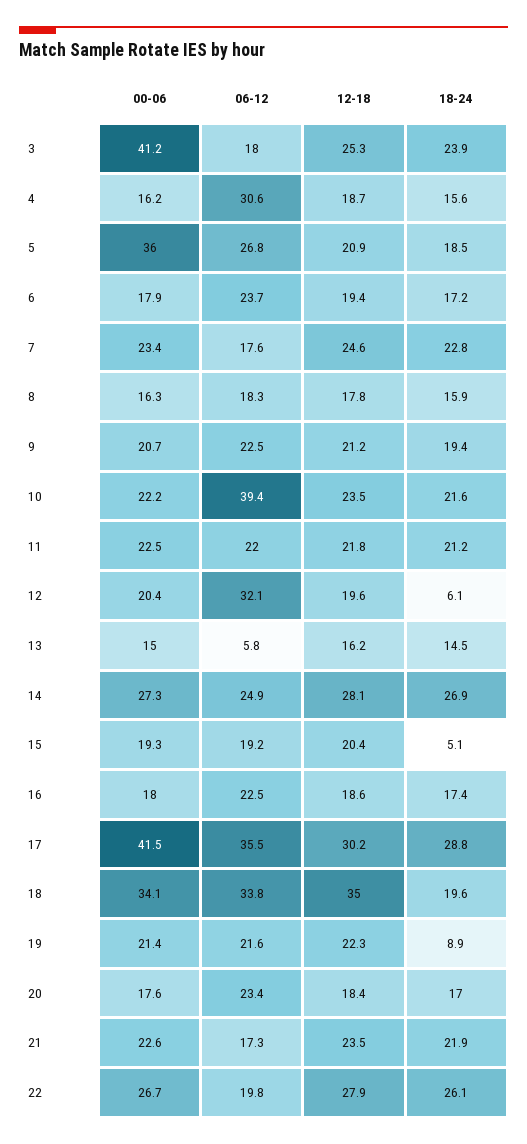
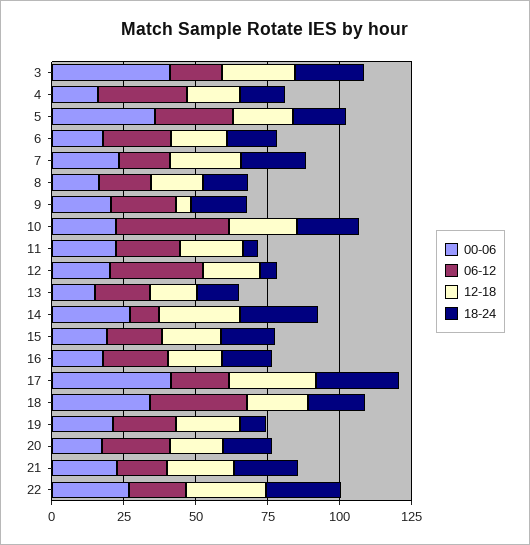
12-18, 9: 21.2 -> 5
18-24, 11: 21.2 -> 5
06-12, 13: 5.8 -> 20
06-12, 14: 24.9 -> 10
18-24, 15: 5.1 -> 20
06-12, 17: 35.5 -> 20
12-18, 18: 35 -> 20

